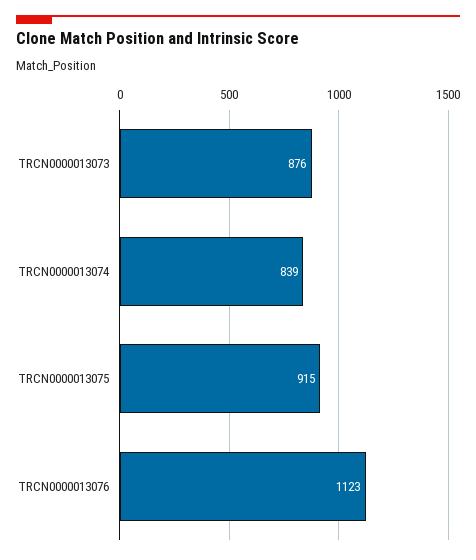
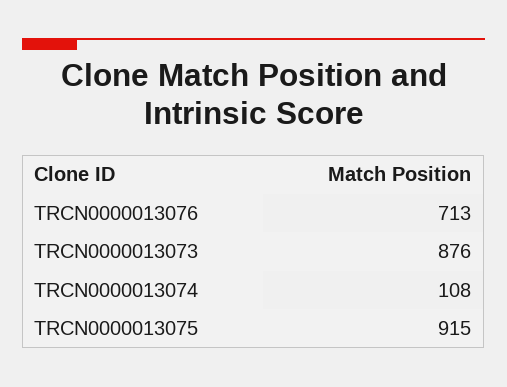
TRCN0000013074: 839 -> 108
TRCN0000013076: 1123 -> 713

